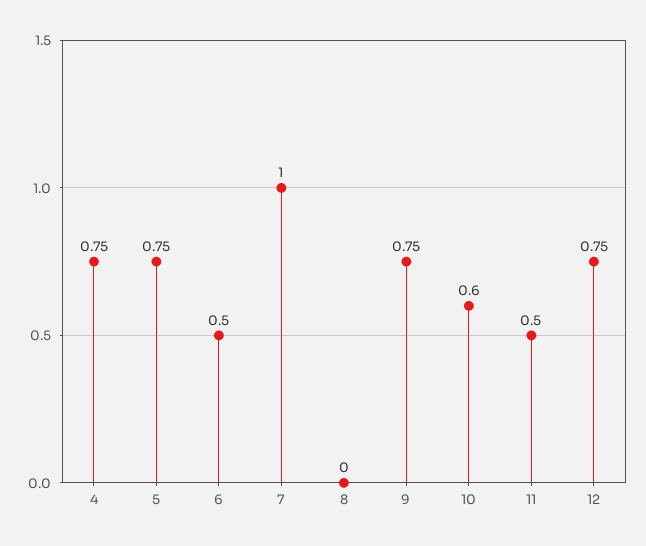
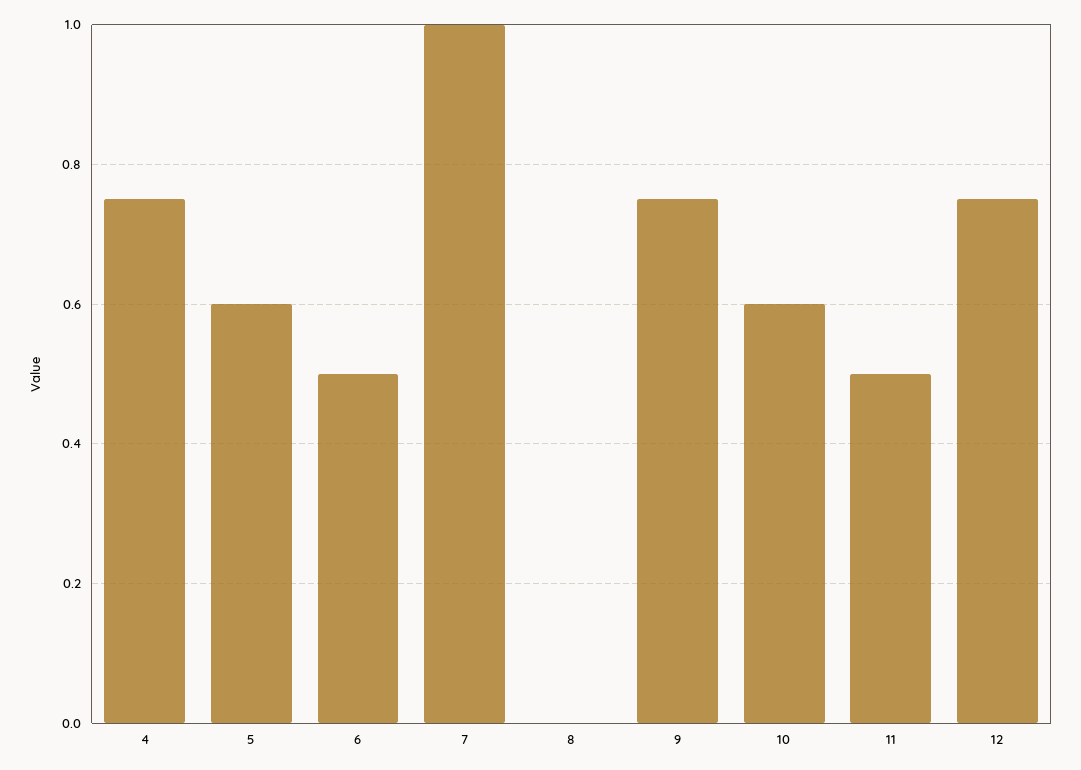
5: 0.75 -> 0.6

